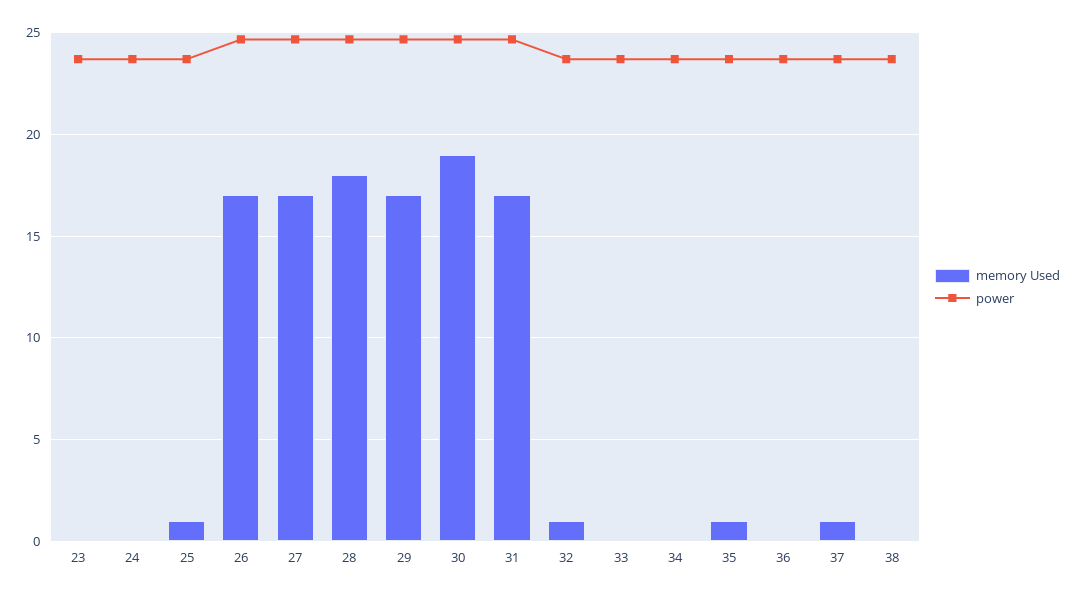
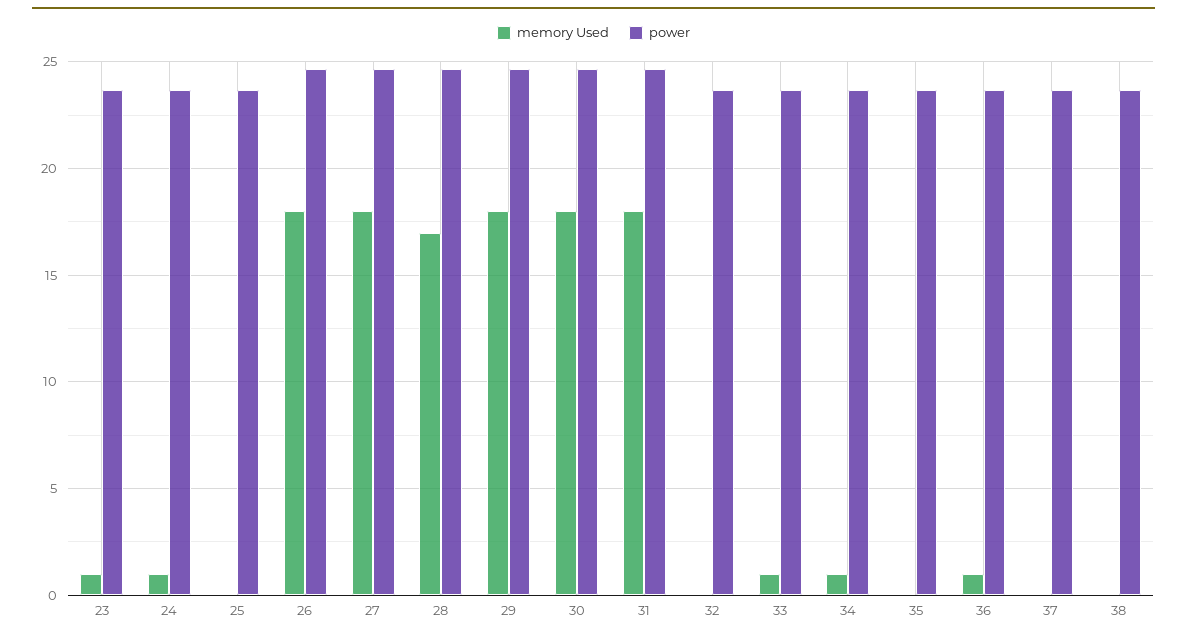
memory Used, 23: 0 -> 1
memory Used, 24: 0 -> 1
memory Used, 25: 1 -> 0
memory Used, 26: 17 -> 18
memory Used, 27: 17 -> 18
memory Used, 28: 18 -> 17
memory Used, 29: 17 -> 18
memory Used, 30: 19 -> 18
memory Used, 31: 17 -> 18
memory Used, 32: 1 -> 0
memory Used, 33: 0 -> 1
memory Used, 34: 0 -> 1
memory Used, 35: 1 -> 0
memory Used, 36: 0 -> 1
memory Used, 37: 1 -> 0

